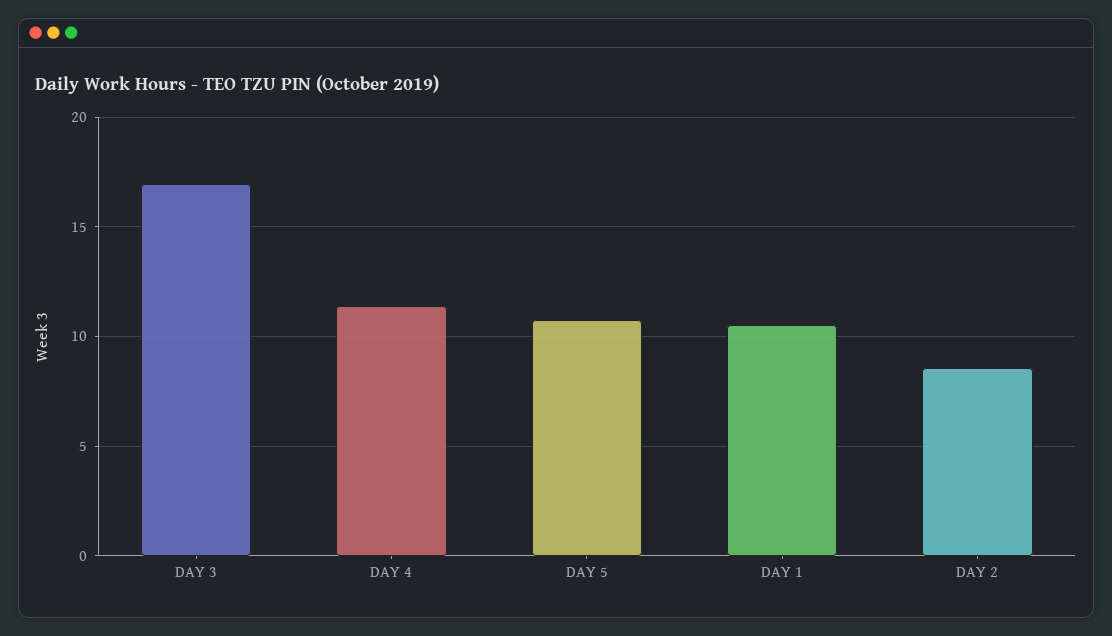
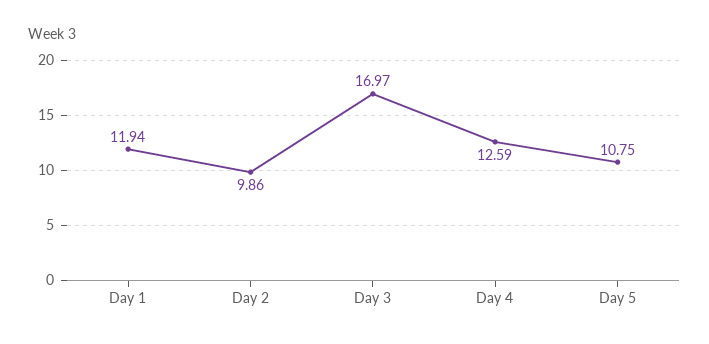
DAY 4: 11.5 -> 12.59
DAY 1: 10.5 -> 11.94
DAY 2: 8.5 -> 9.86

